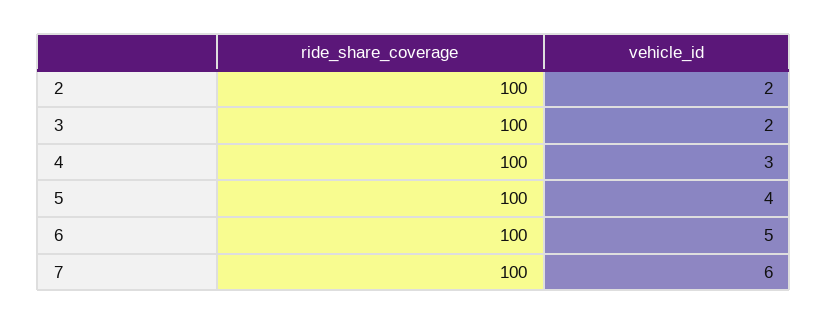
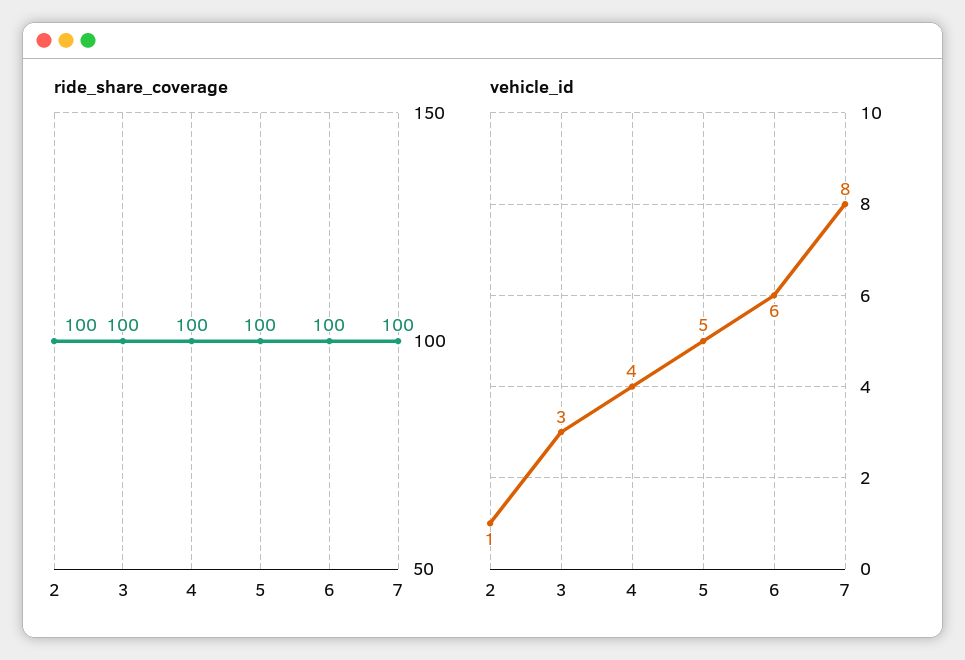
vehicle_id, 2: 2 -> 1
vehicle_id, 3: 2 -> 3
vehicle_id, 4: 3 -> 4
vehicle_id, 5: 4 -> 5
vehicle_id, 6: 5 -> 6
vehicle_id, 7: 6 -> 8

